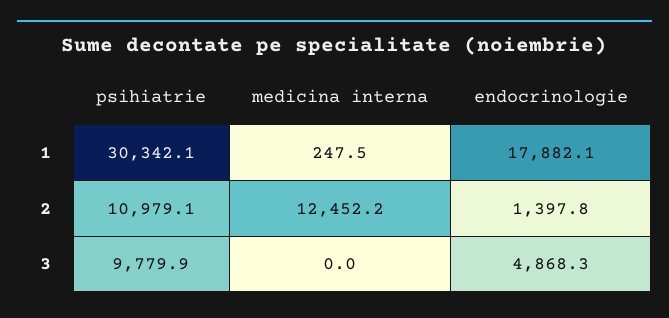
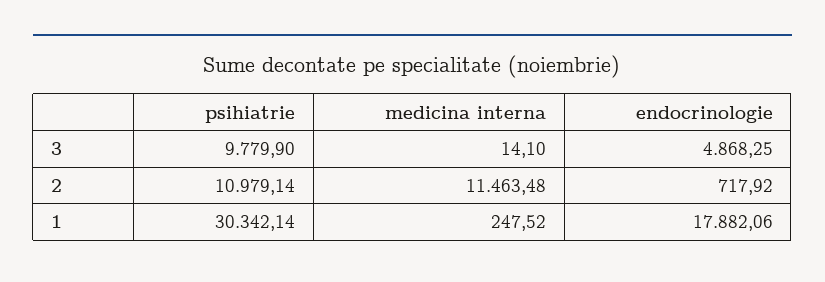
medicina interna, 2: 12452.2 -> 11463.48
endocrinologie, 2: 1397.8 -> 717.92
medicina interna, 3: 0 -> 14.1

